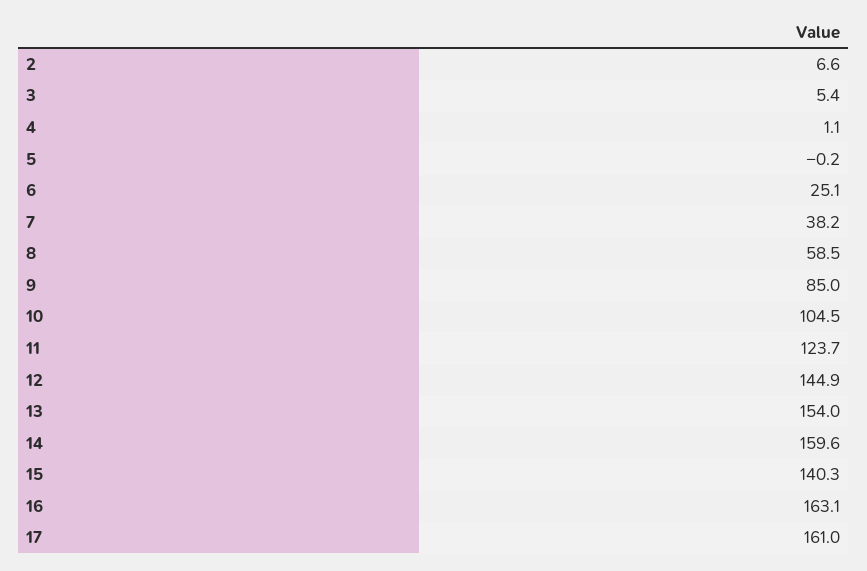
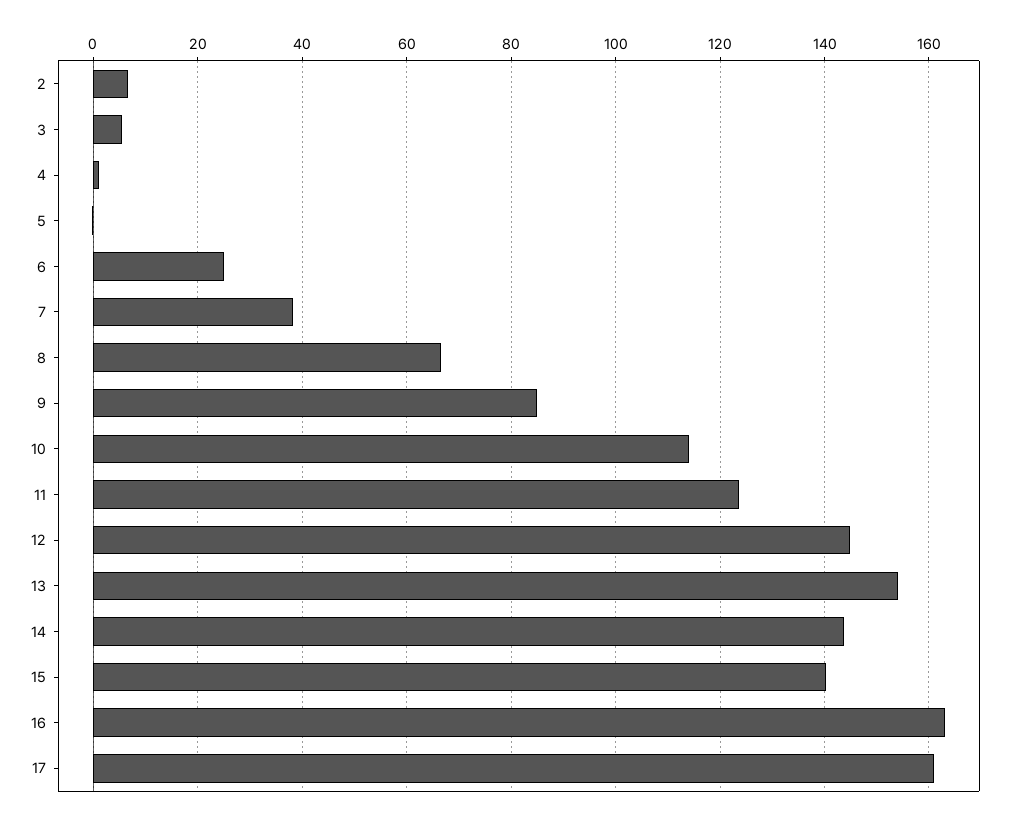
8: 58.5 -> 66
10: 104.5 -> 114
14: 159.6 -> 144

